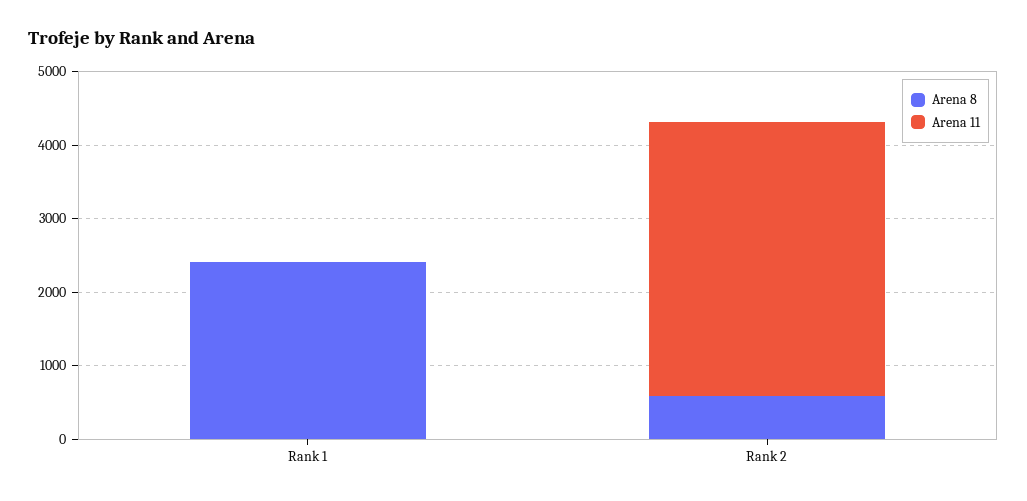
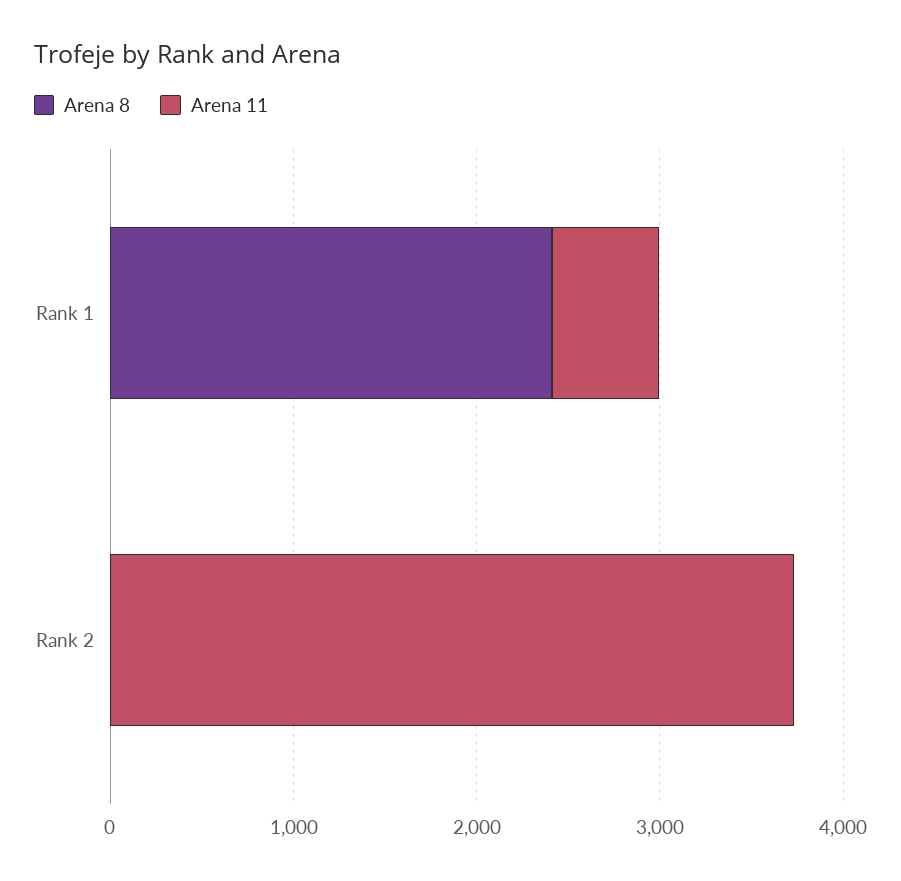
Arena 11, Rank 1: 0 -> 600
Arena 8, Rank 2: 600 -> 0

